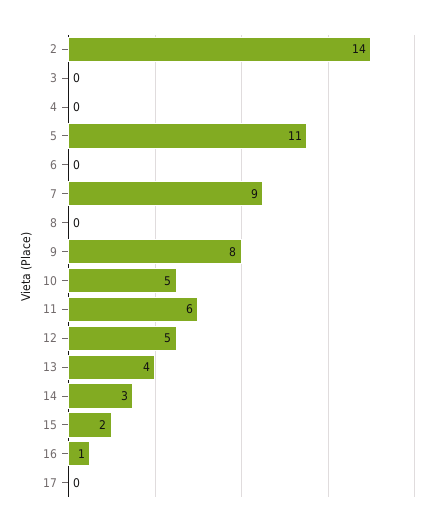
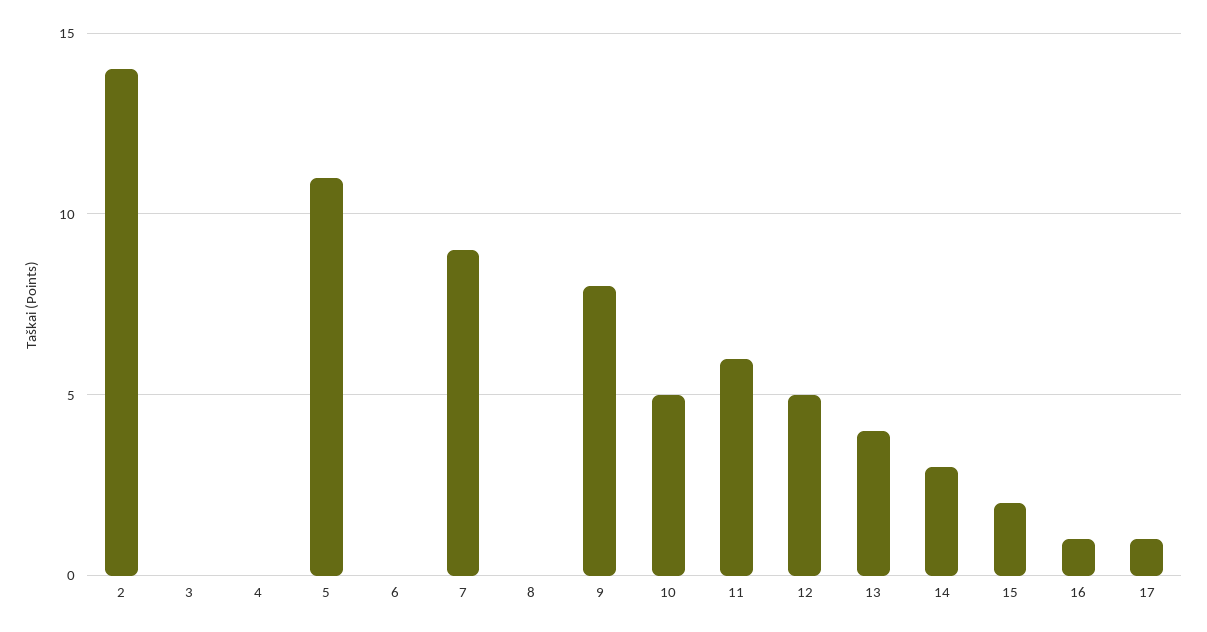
17: 0 -> 1

